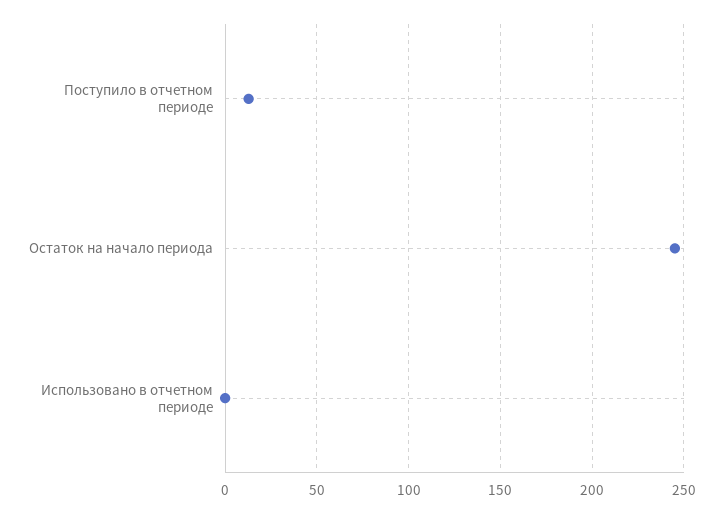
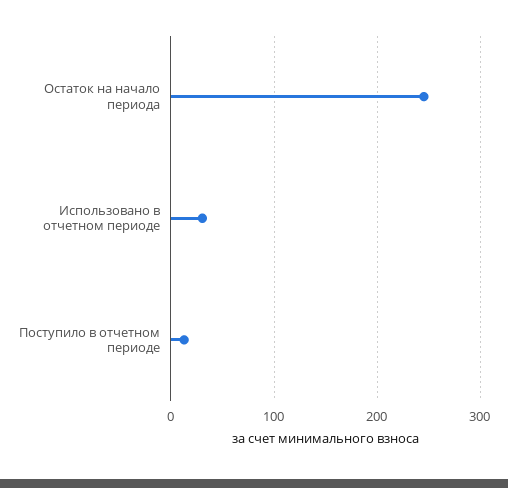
Использовано в отчетном периоде: 0 -> 30

